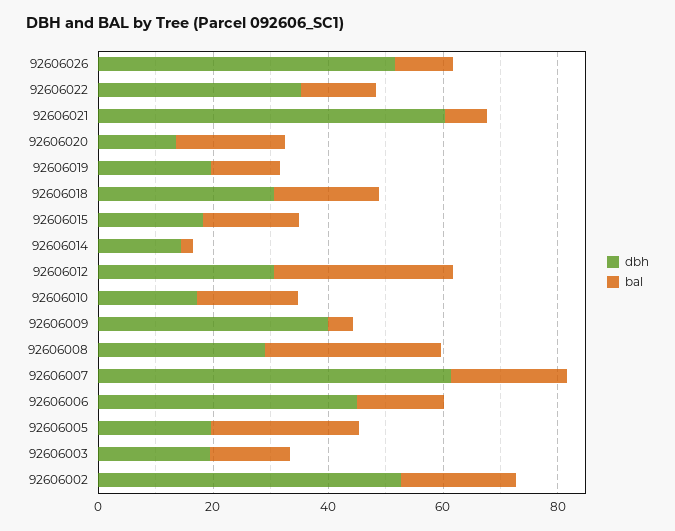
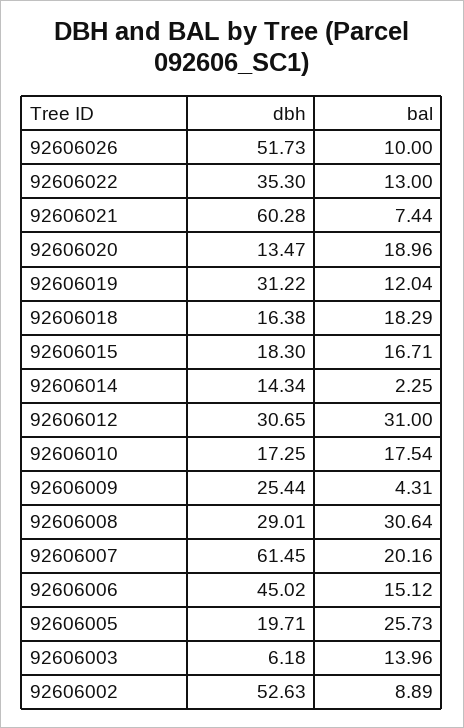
dbh, 92606019: 20 -> 31.22
dbh, 92606018: 30 -> 16.38
dbh, 92606009: 40 -> 25.44
dbh, 92606003: 20 -> 6.18
bal, 92606002: 20 -> 8.89

